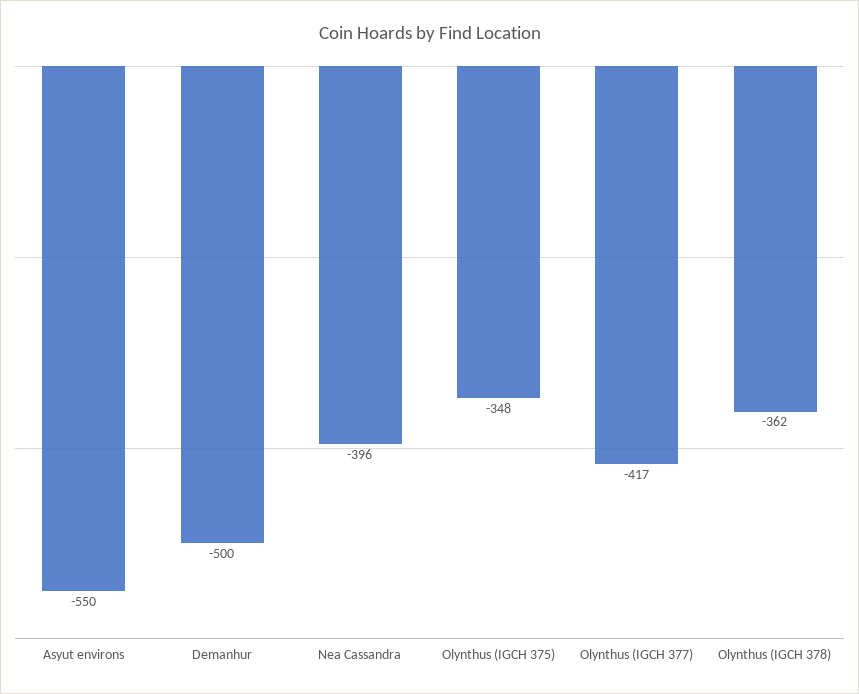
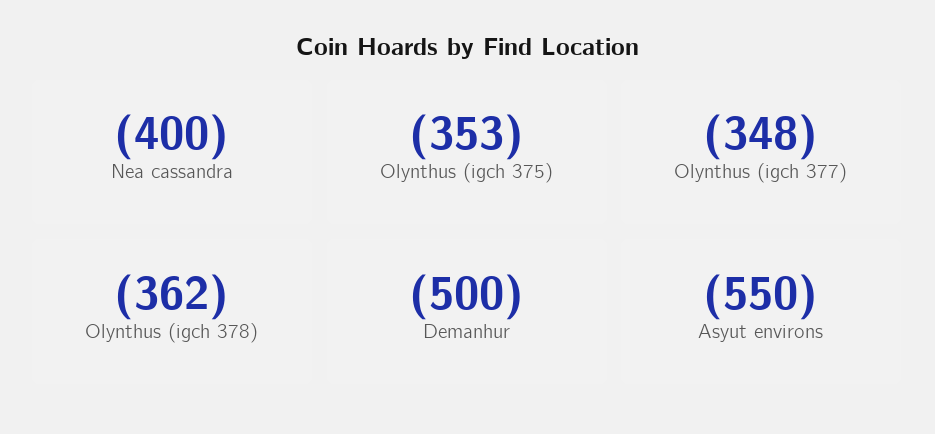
Nea Cassandra: -396 -> -400
Olynthus (IGCH 375): -348 -> -353
Olynthus (IGCH 377): -417 -> -348

